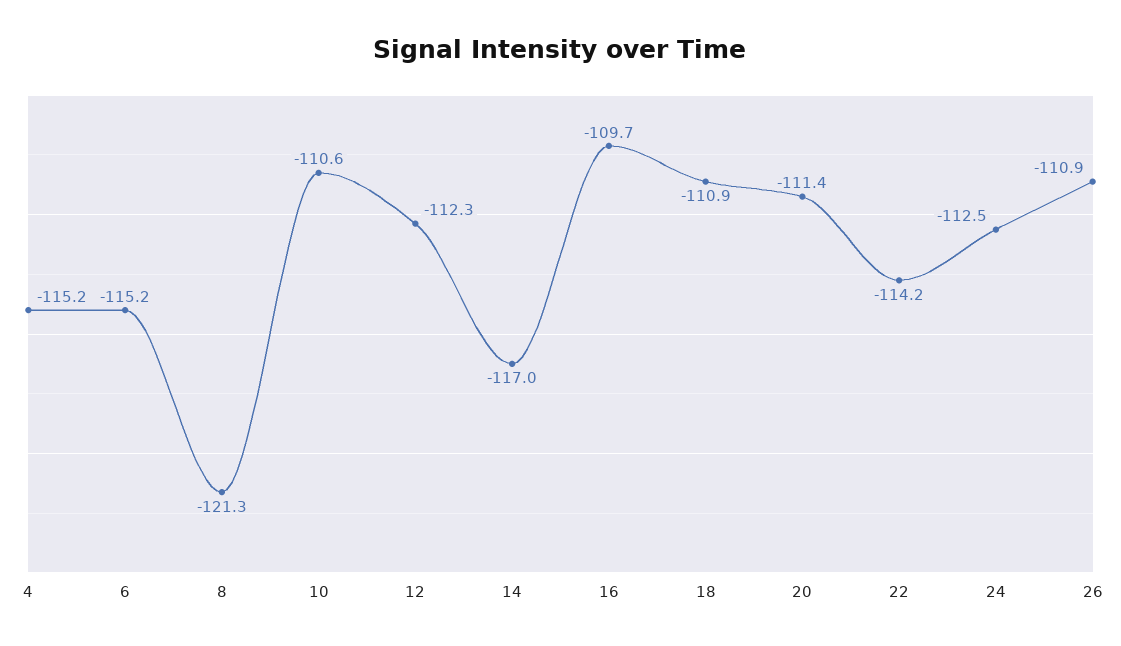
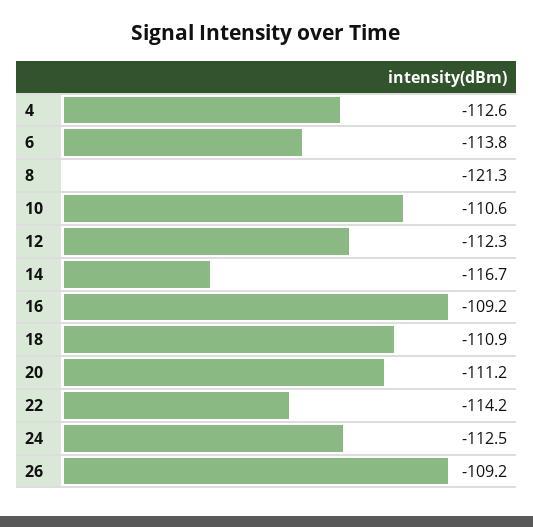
4: -115.2 -> -112.6
6: -115.2 -> -113.8
14: -117 -> -116.7
16: -109.7 -> -109.2
20: -111.4 -> -111.2
26: -110.9 -> -109.2

